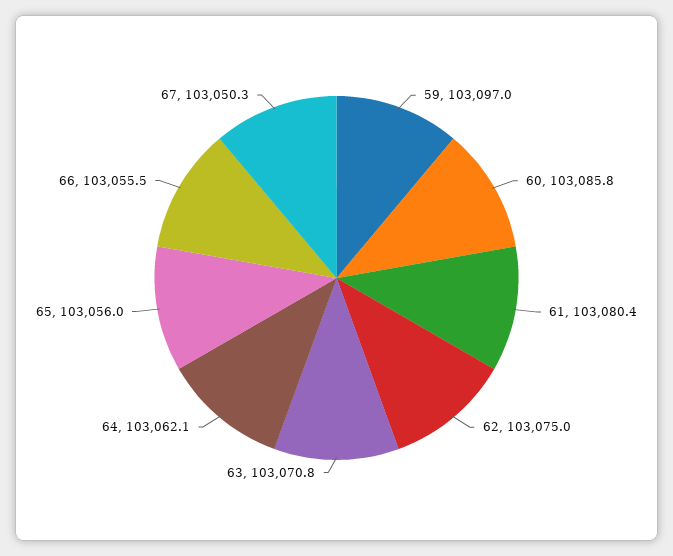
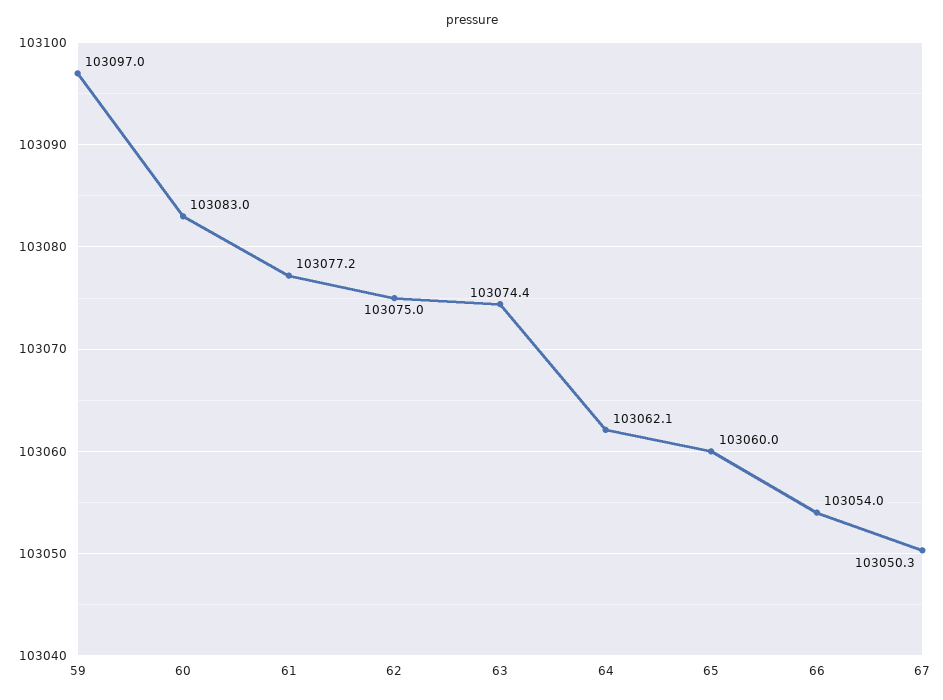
60: 103085.8 -> 103083
61: 103080.4 -> 103077.2
63: 103070.8 -> 103074.4
65: 103056 -> 103060
66: 103055.5 -> 103054

